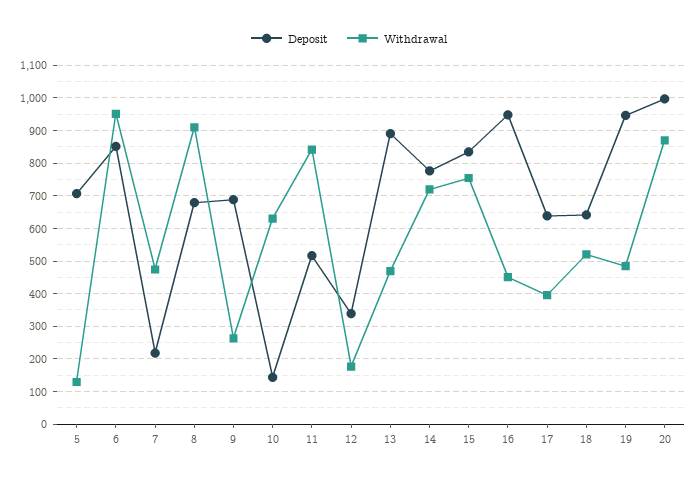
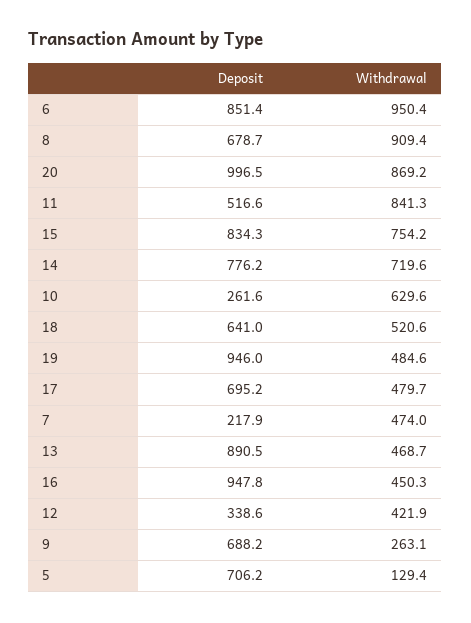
Deposit, 10: 140 -> 261.6
Withdrawal, 12: 180 -> 421.9
Deposit, 17: 640 -> 695.2
Withdrawal, 17: 400 -> 479.7

